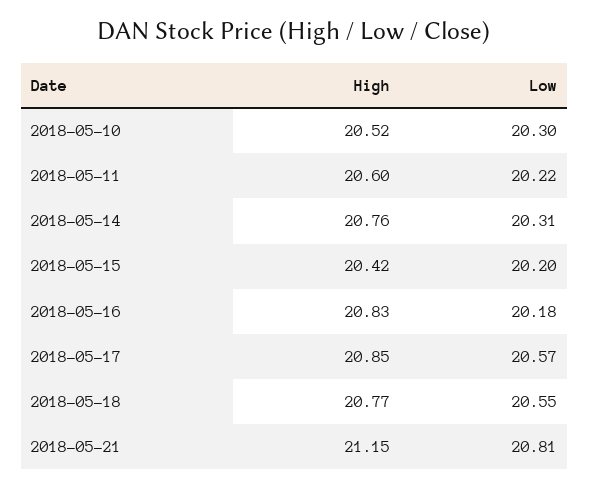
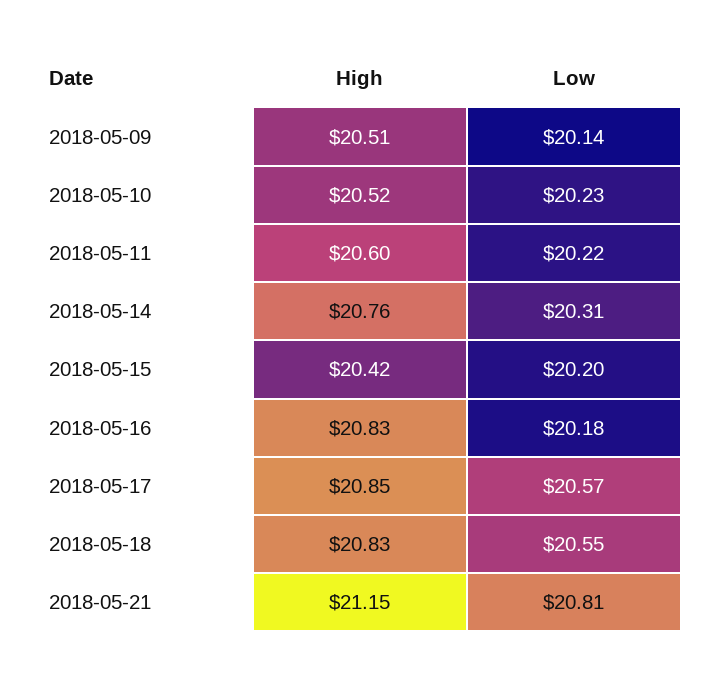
Low, 2018-05-10: 20.3 -> 20.23
High, 2018-05-18: 20.77 -> 20.83
High, 2018-05-09: none -> 20.51
Low, 2018-05-09: none -> 20.14

